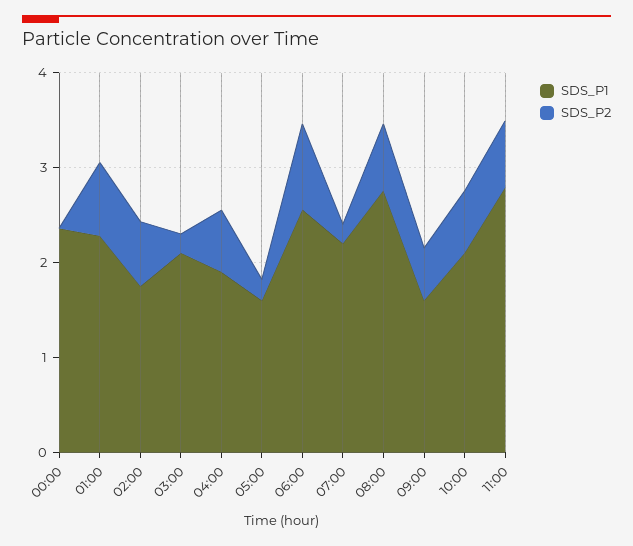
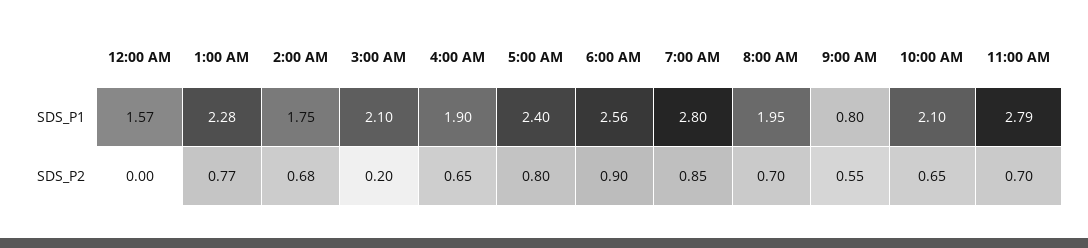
SDS_P1, 00:00: 2.4 -> 1.57
SDS_P1, 05:00: 1.6 -> 2.4
SDS_P2, 05:00: 0.2 -> 0.8
SDS_P1, 07:00: 2.2 -> 2.8
SDS_P2, 07:00: 0.2 -> 0.85
SDS_P1, 08:00: 2.8 -> 1.95
SDS_P1, 09:00: 1.6 -> 0.8

